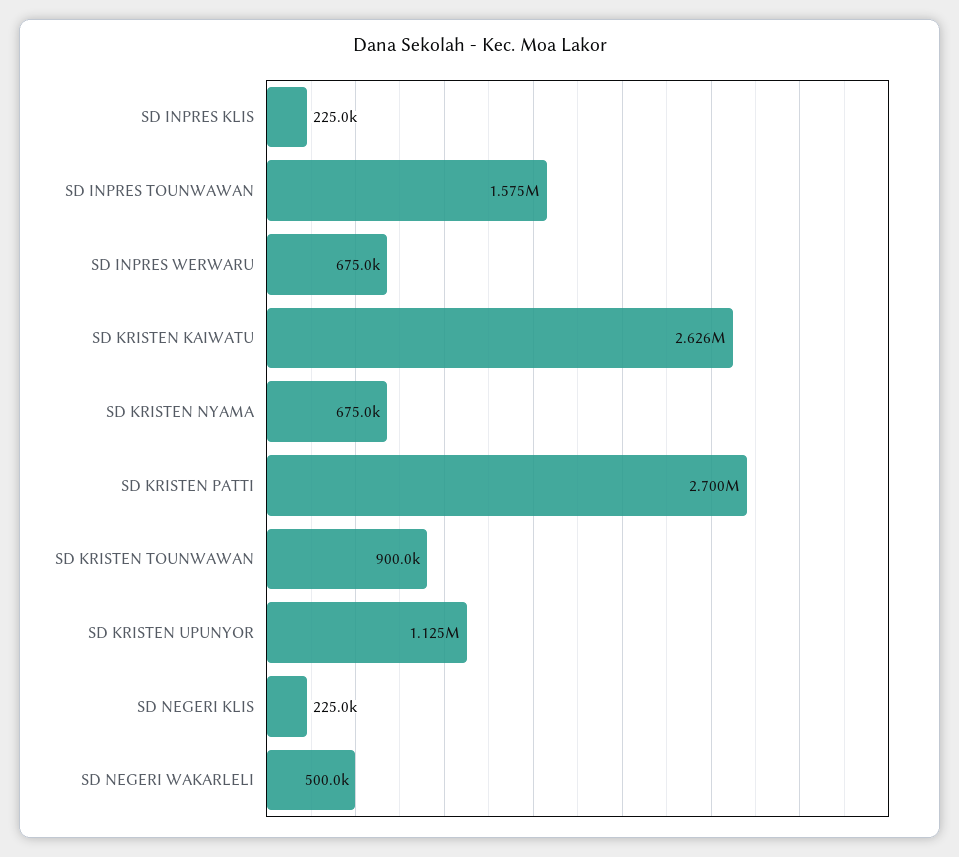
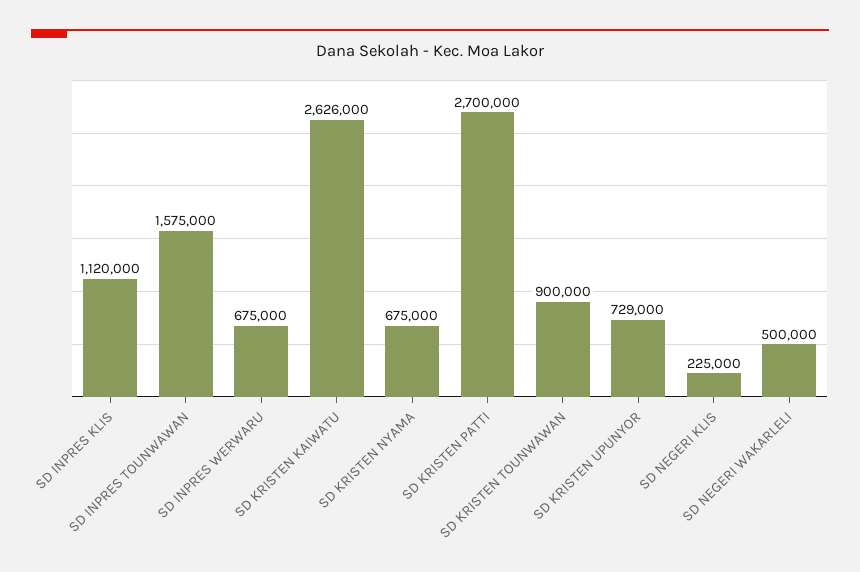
SD INPRES KLIS: 225000 -> 1120000
SD KRISTEN UPUNYOR: 1125000 -> 729000

